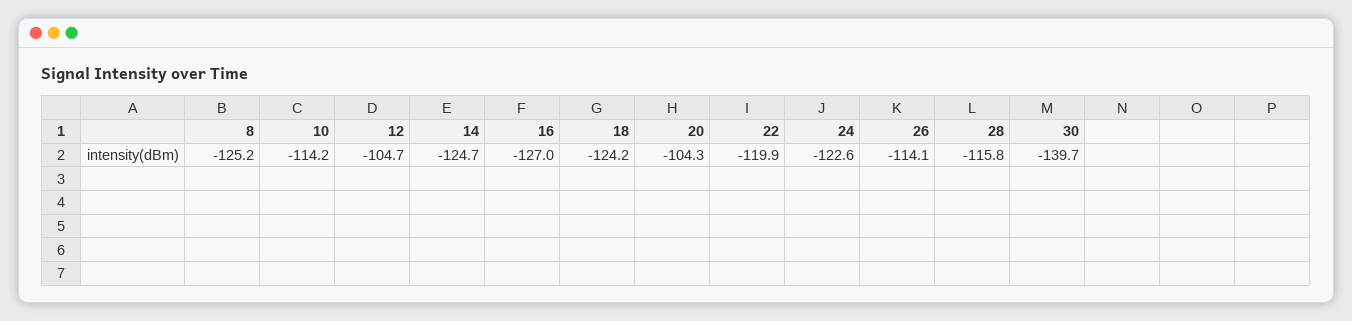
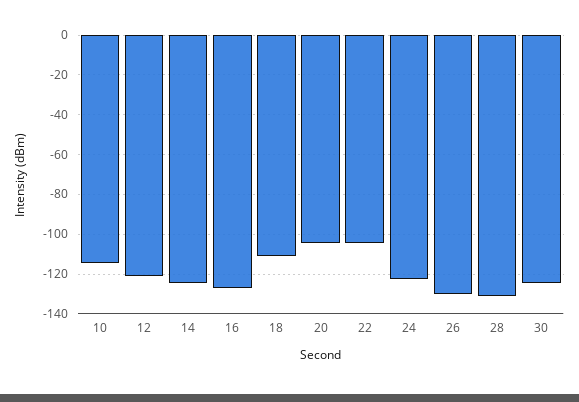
8: -125.2 -> none
12: -104.7 -> -120
18: -124.2 -> -110
22: -119.9 -> -105
26: -114.1 -> -130
28: -115.8 -> -130
30: -139.7 -> -125

